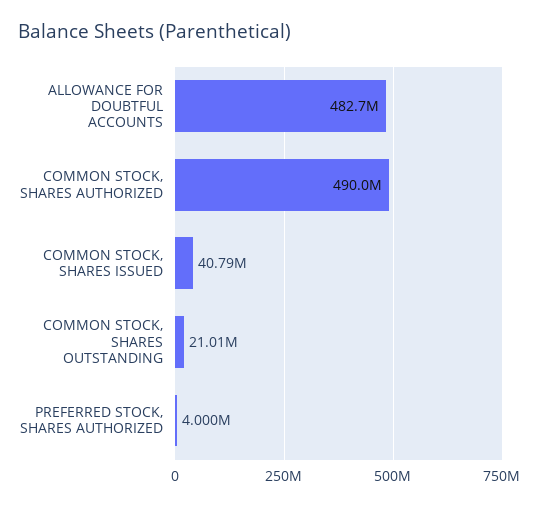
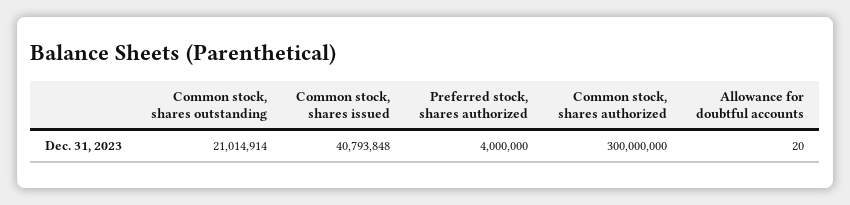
ALLOWANCE FOR DOUBTFUL ACCOUNTS: 482700000 -> 20
COMMON STOCK, SHARES AUTHORIZED: 490000000 -> 300000000

